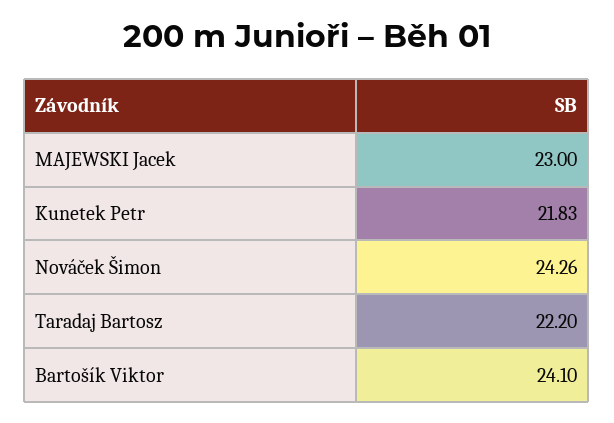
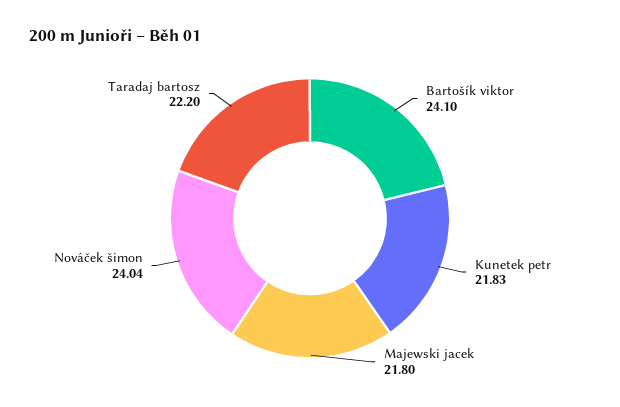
MAJEWSKI Jacek: 23 -> 21.8
Nováček Šimon: 24.26 -> 24.04

